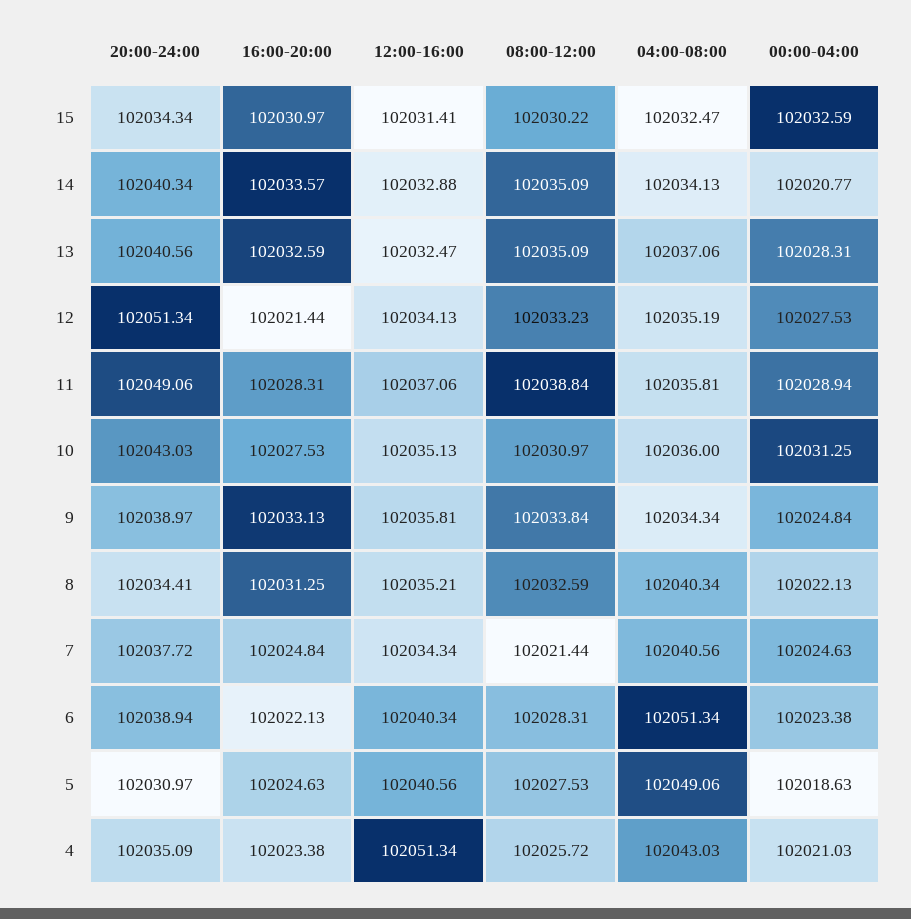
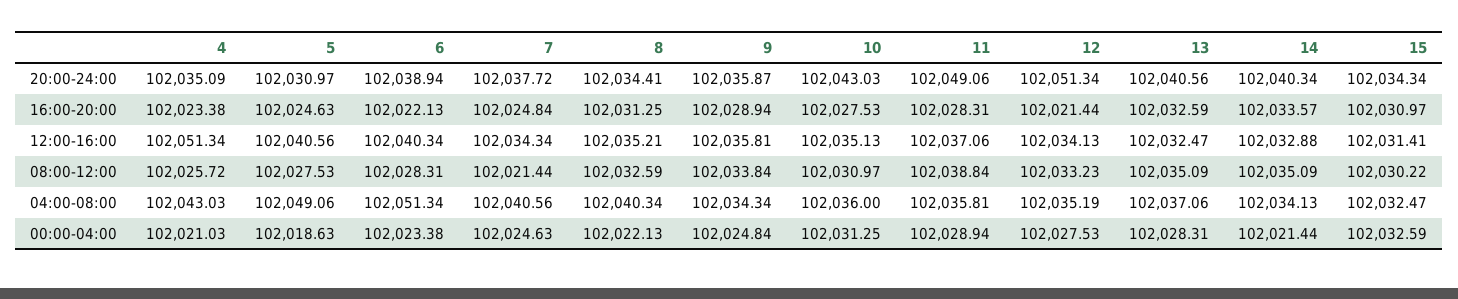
00:00-04:00, 14: 102020.77 -> 102021.44
20:00-24:00, 9: 102038.97 -> 102035.87
16:00-20:00, 9: 102033.13 -> 102028.94

